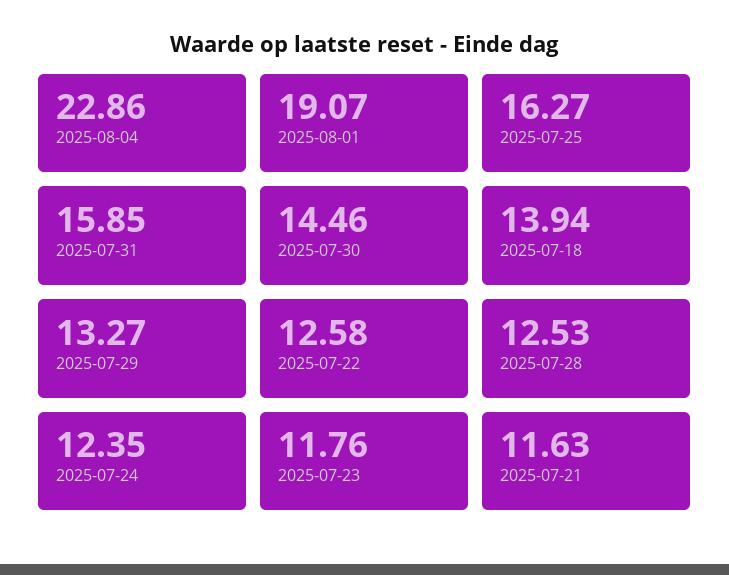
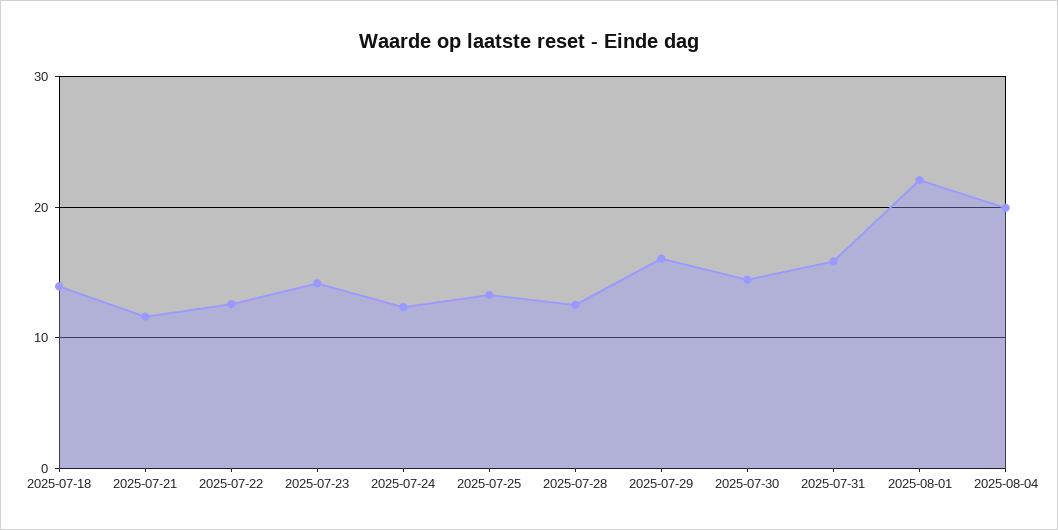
2025-08-04: 22.86 -> 20
2025-08-01: 19.07 -> 22
2025-07-25: 16.27 -> 13
2025-07-29: 13.27 -> 16
2025-07-23: 11.76 -> 14

